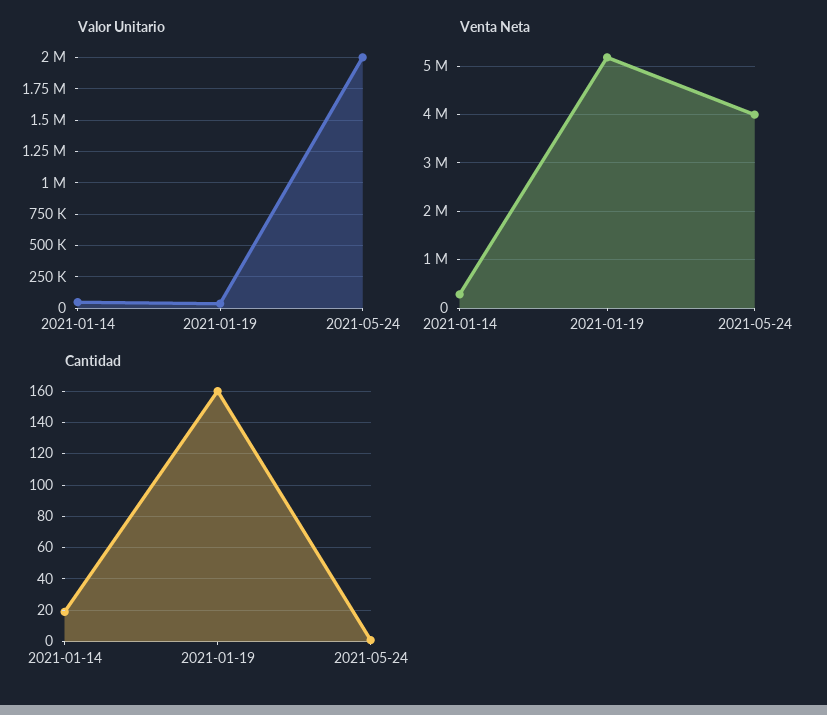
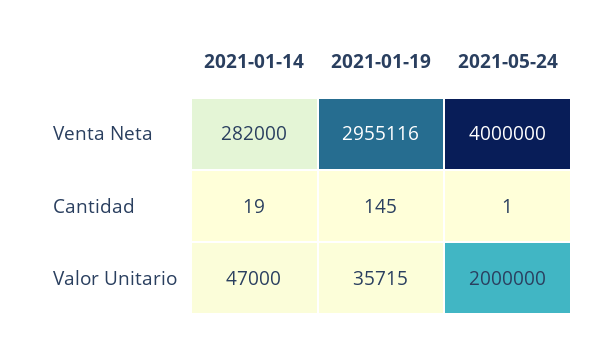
Venta Neta, 2021-01-19: 5200000 -> 2955116
Cantidad, 2021-01-19: 160 -> 145

